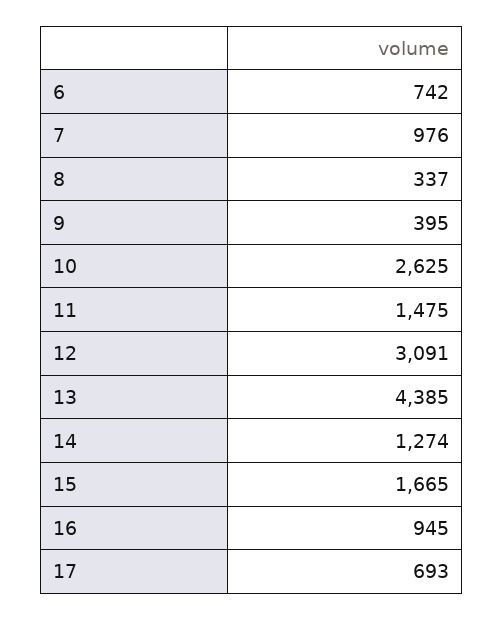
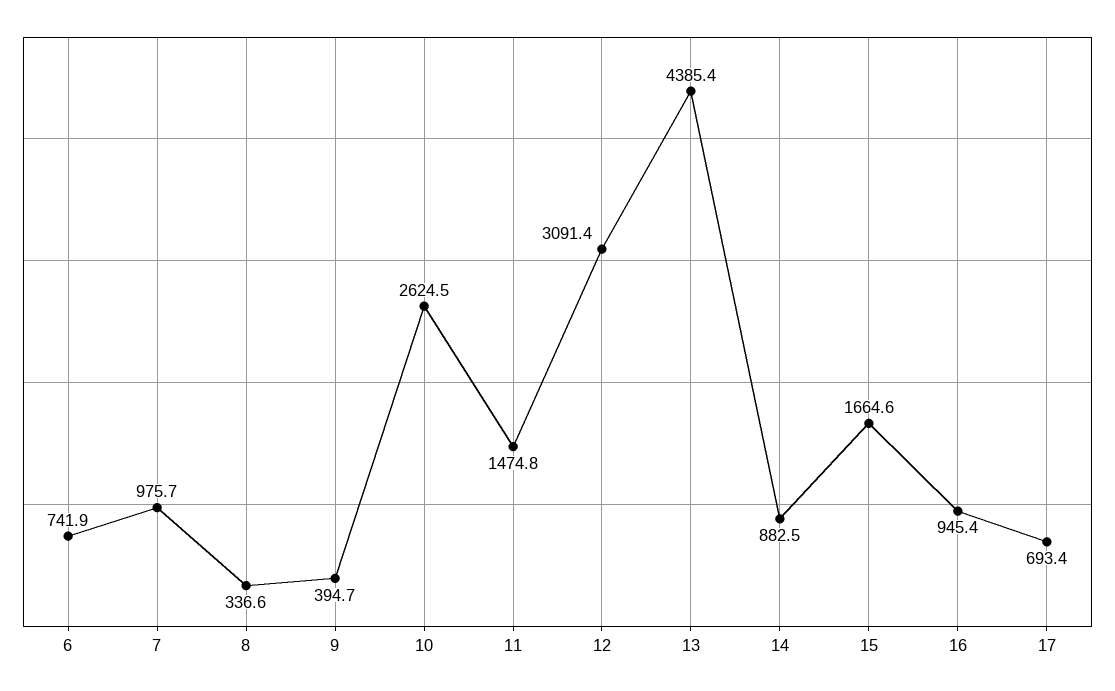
14: 1274 -> 882.5

